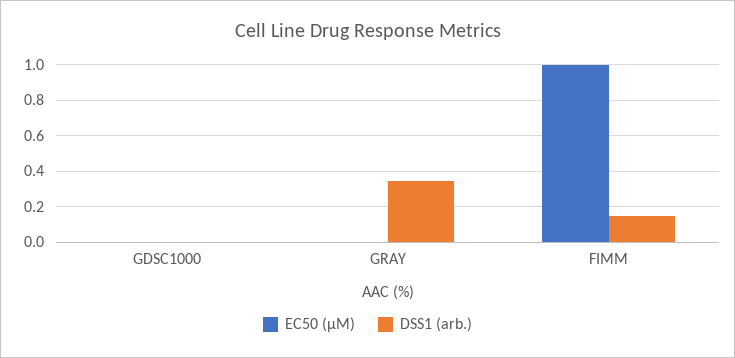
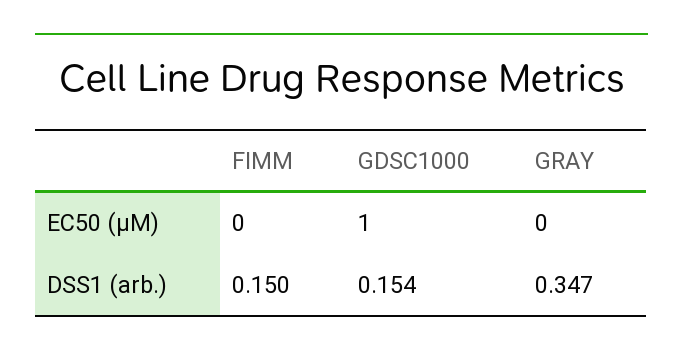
EC50 (µM), GDSC1000: 0 -> 1
DSS1 (arb.), GDSC1000: 0 -> 0.154
EC50 (µM), FIMM: 1 -> 0

